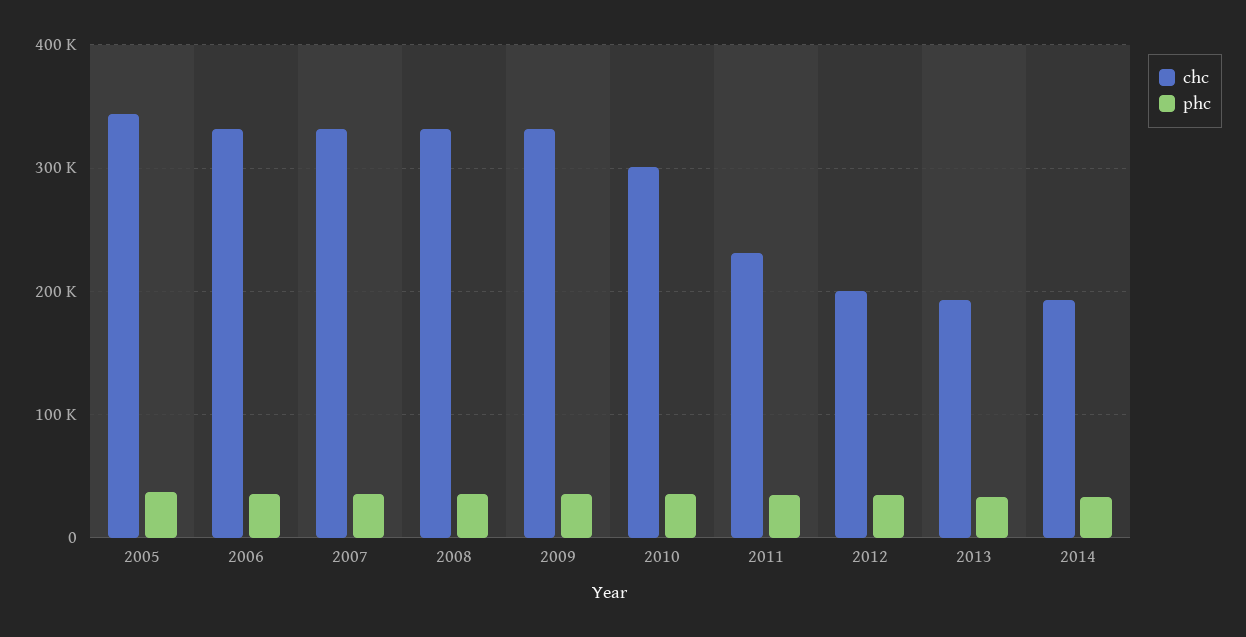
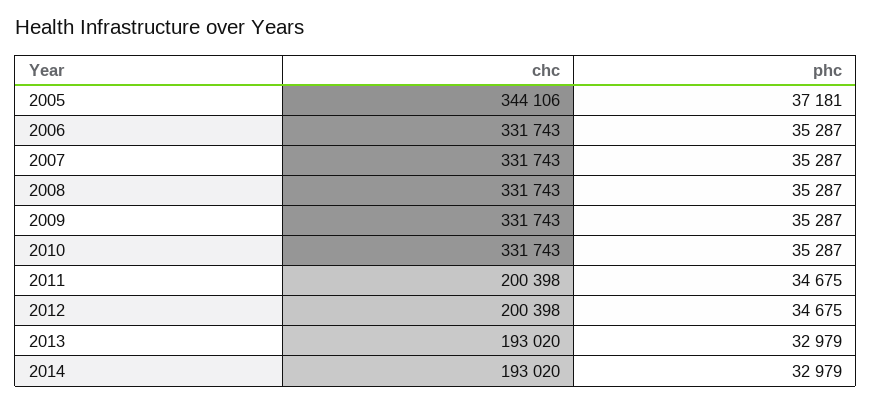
chc, 2010: 300000 -> 331743
chc, 2011: 230000 -> 200398

